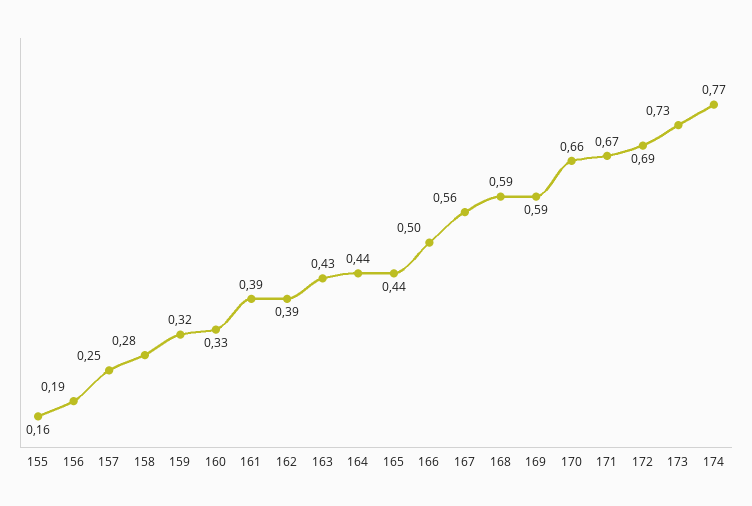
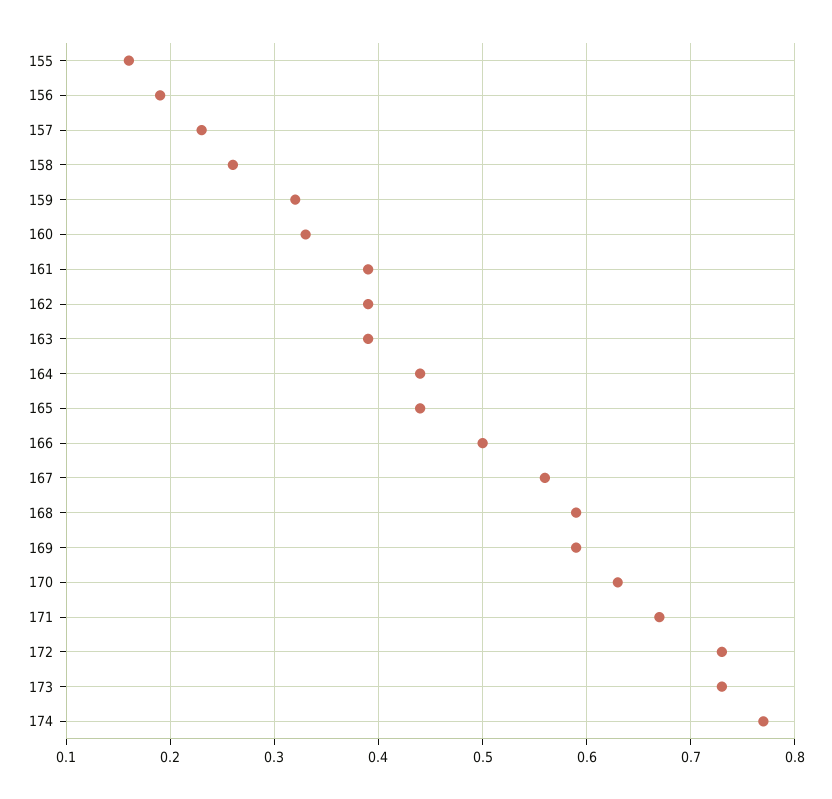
157: 0.25 -> 0.23
158: 0.28 -> 0.26
163: 0.43 -> 0.39
170: 0.66 -> 0.63
172: 0.69 -> 0.73

